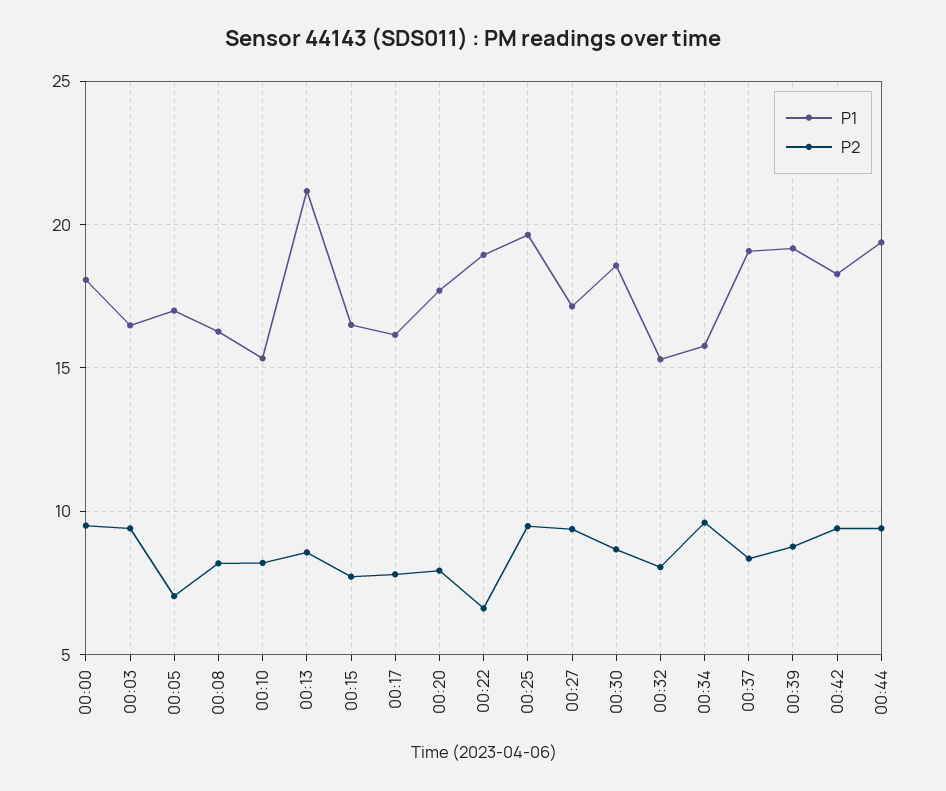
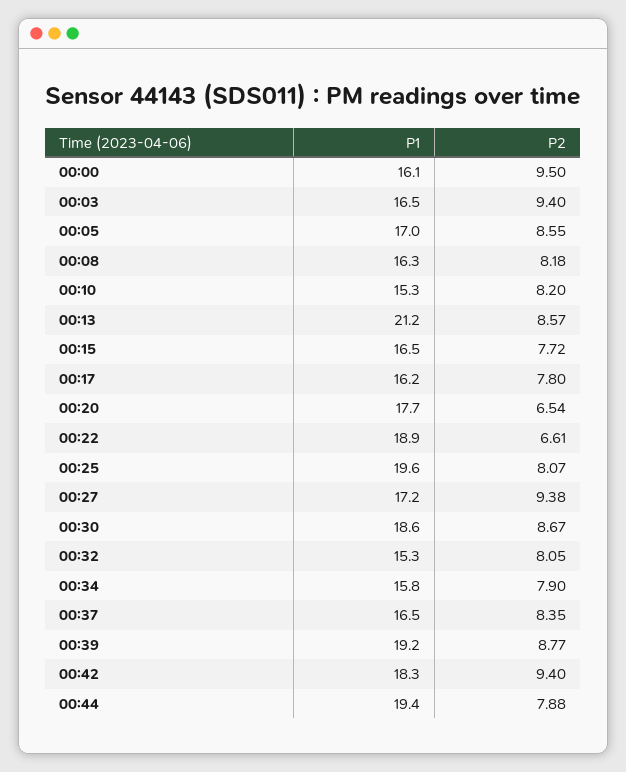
P1, 00:00: 18 -> 16.1
P2, 00:05: 7 -> 8.55
P2, 00:20: 8 -> 6.54
P2, 00:25: 9.5 -> 8.07
P2, 00:34: 9.5 -> 7.9
P1, 00:37: 19 -> 16.5
P2, 00:44: 9.5 -> 7.88

